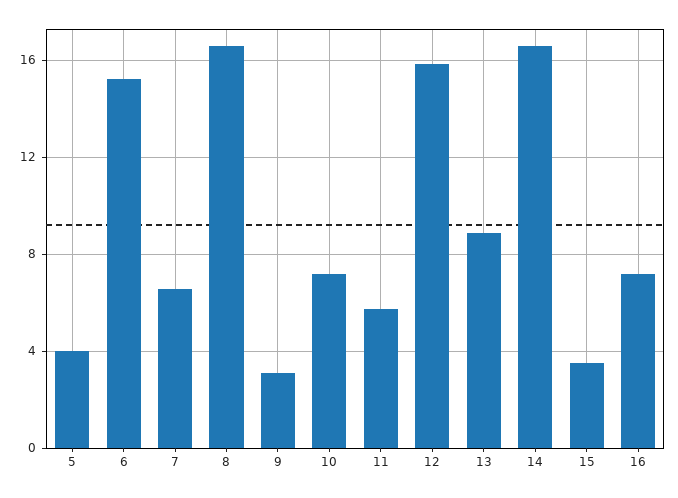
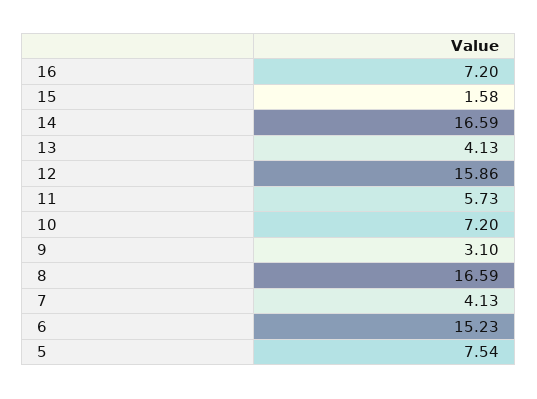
5: 4 -> 7.54
7: 6.5 -> 4.13
13: 9 -> 4.13
15: 3.5 -> 1.58

